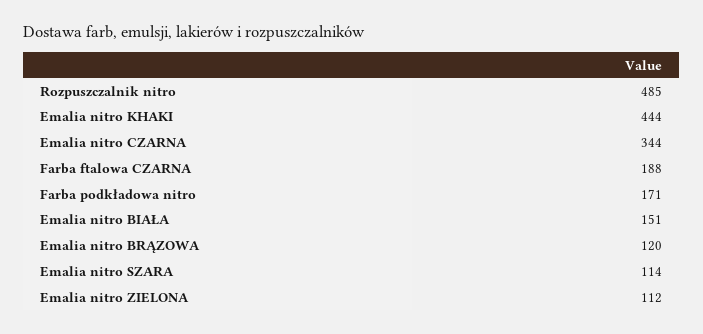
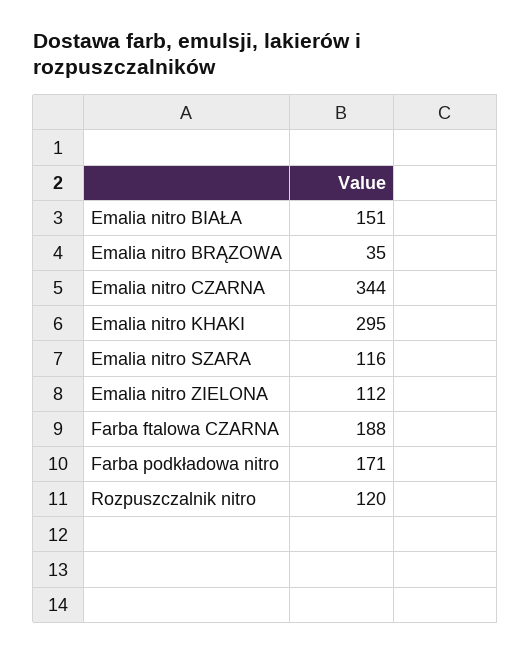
Rozpuszczalnik nitro: 485 -> 120
Emalia nitro KHAKI: 444 -> 295
Emalia nitro BRĄZOWA: 120 -> 35
Emalia nitro SZARA: 114 -> 116

